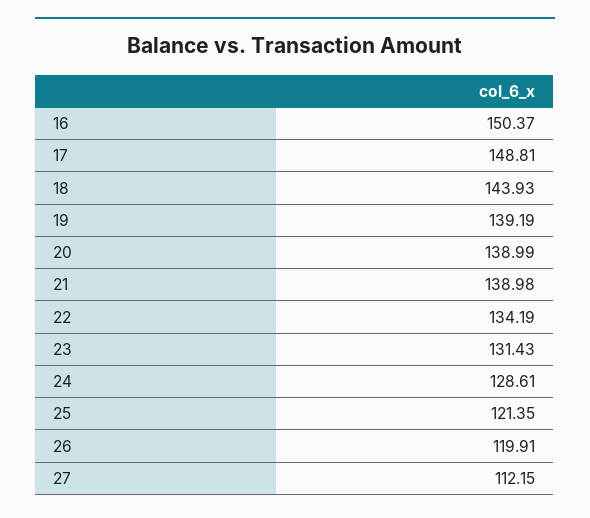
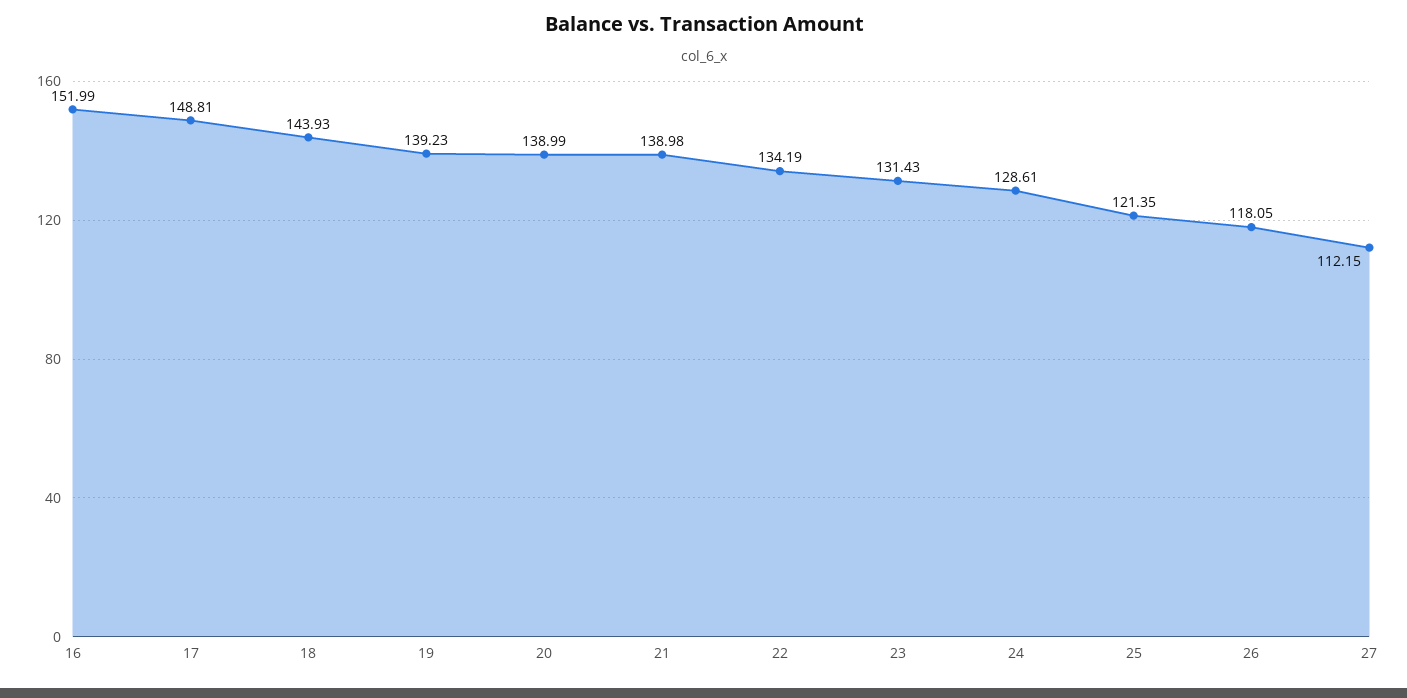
16: 150.37 -> 151.99
19: 139.19 -> 139.23
26: 119.91 -> 118.05

